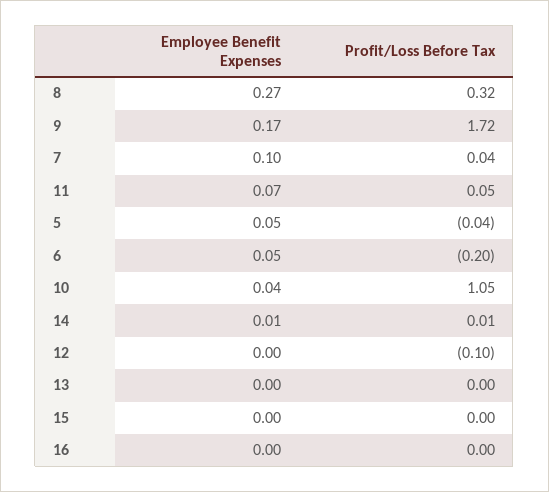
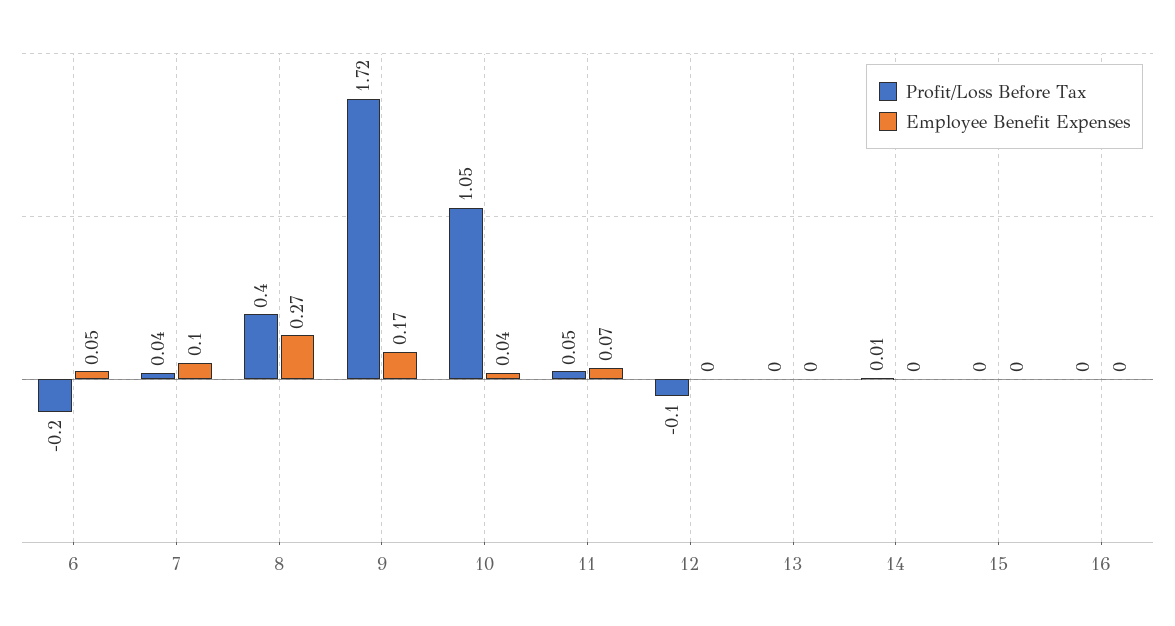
Profit/Loss Before Tax, 8: 0.32 -> 0.4
Employee Benefit Expenses, 5: 0.05 -> none
Profit/Loss Before Tax, 5: -0.04 -> none
Employee Benefit Expenses, 14: 0.01 -> 0

